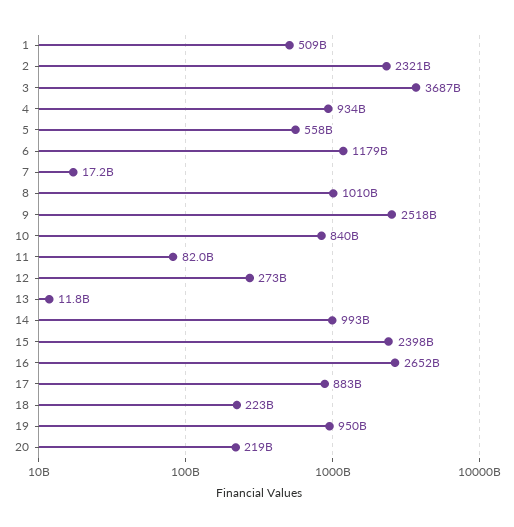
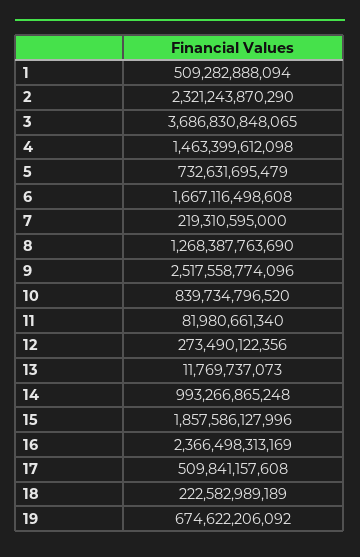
4: 934000000000 -> 1463399612098
5: 558000000000 -> 732631695479
6: 1179000000000 -> 1667116498608
7: 17200000000 -> 219310595000
8: 1010000000000 -> 1268387763690
15: 2398000000000 -> 1857586127996
16: 2652000000000 -> 2366498313169
17: 883000000000 -> 509841157608
19: 950000000000 -> 674622206092
20: 219000000000 -> none

